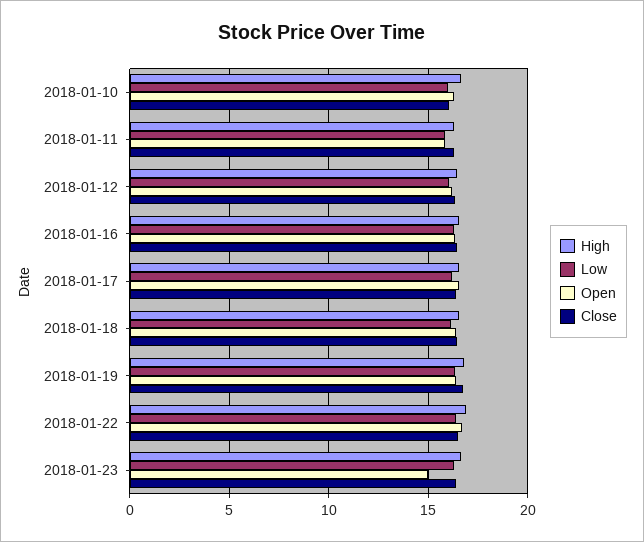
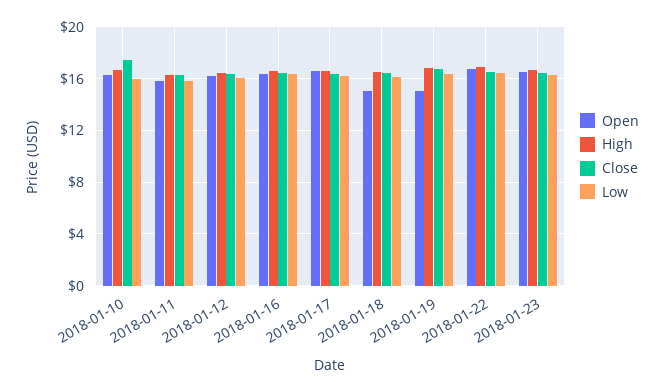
Close, 2018-01-10: 16 -> 17.5
Open, 2018-01-18: 16.5 -> 15
Open, 2018-01-19: 16.5 -> 15
Open, 2018-01-23: 15 -> 16.5

